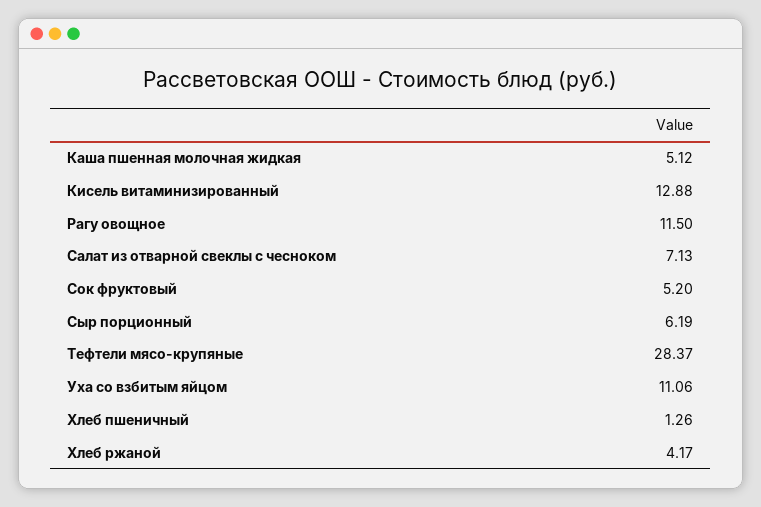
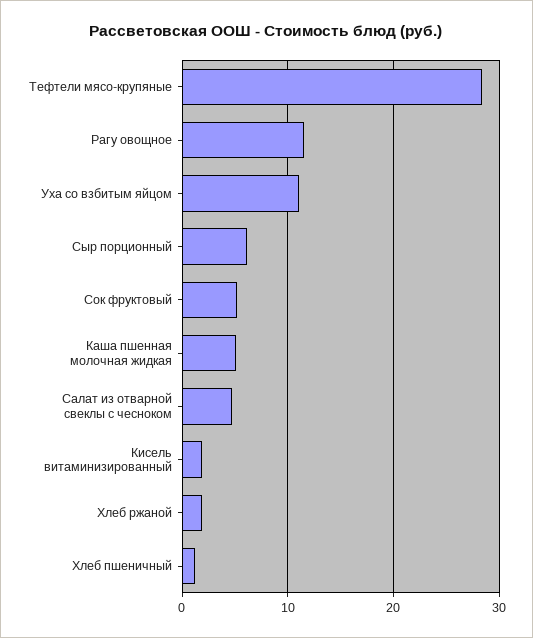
Кисель витаминизированный: 12.88 -> 2
Салат из отварной свеклы с чесноком: 7.13 -> 5
Хлеб ржаной: 4.17 -> 2

